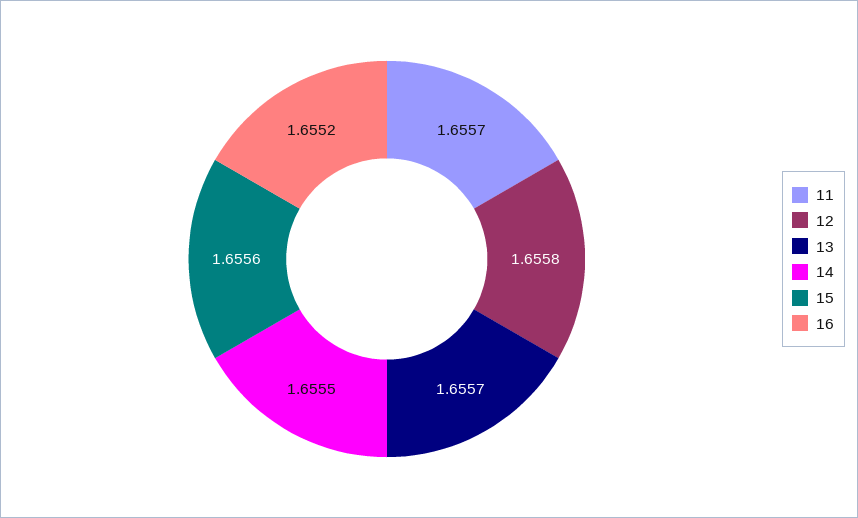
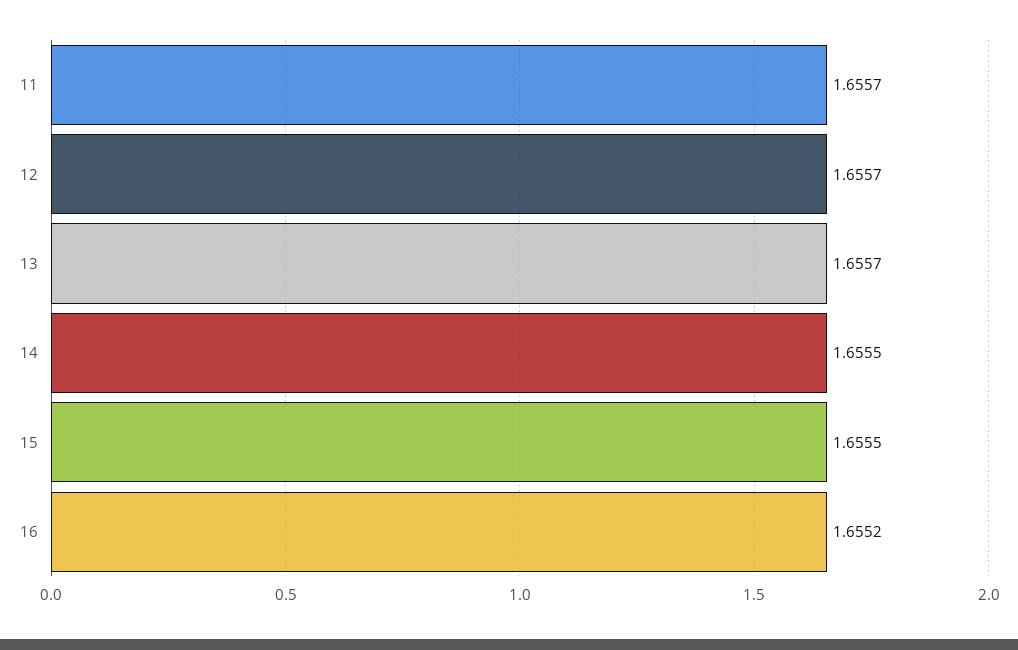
12: 1.6558 -> 1.6557
15: 1.6556 -> 1.6555

